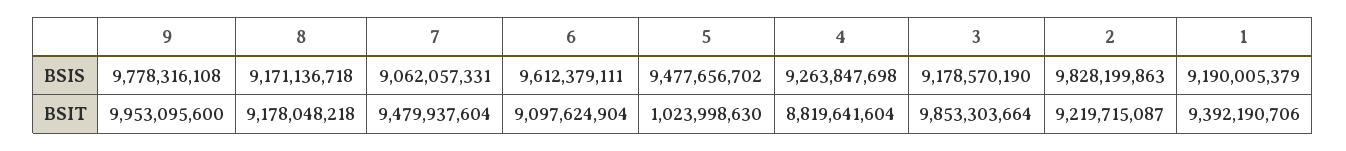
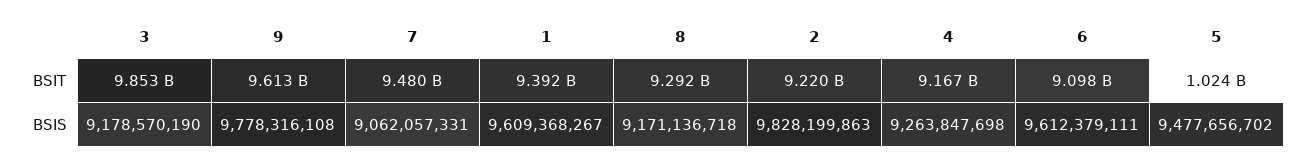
1, BSIS: 9190005379 -> 9609368267
9, BSIT: 9953095600 -> 9613000000
8, BSIT: 9178048218 -> 9292000000
4, BSIT: 8819641604 -> 9167000000

